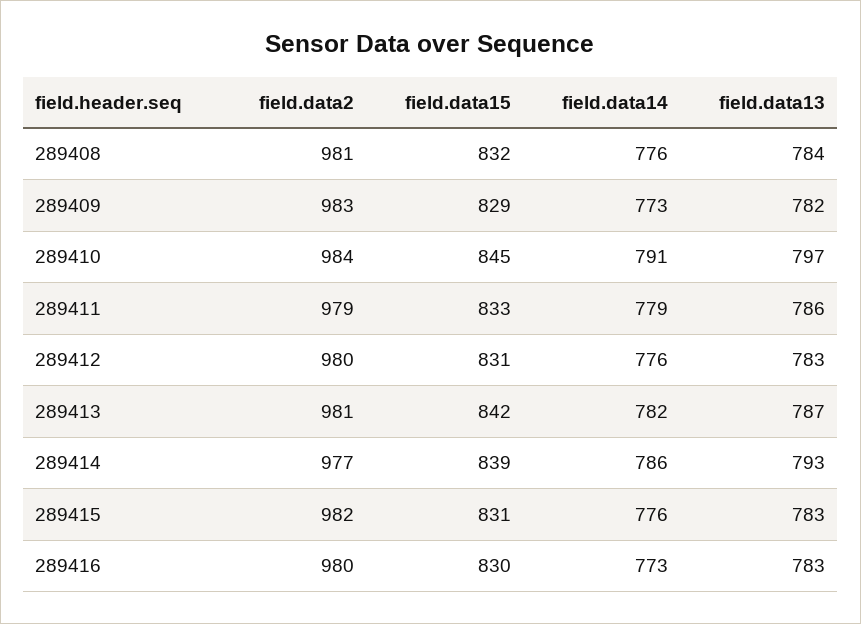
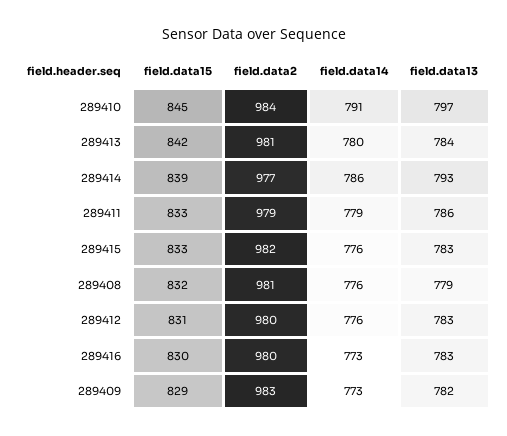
field.data13, 289408: 784 -> 779
field.data14, 289413: 782 -> 780
field.data13, 289413: 787 -> 784
field.data15, 289415: 831 -> 833

